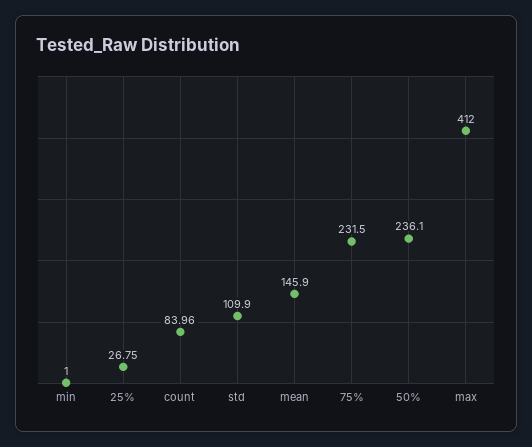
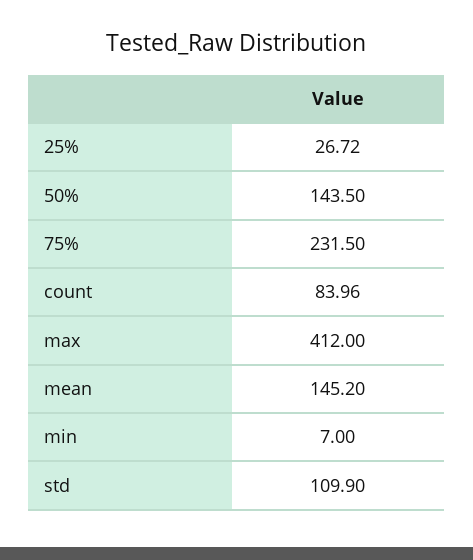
min: 1 -> 7
25%: 26.75 -> 26.72
mean: 145.9 -> 145.2
50%: 236.1 -> 143.5

